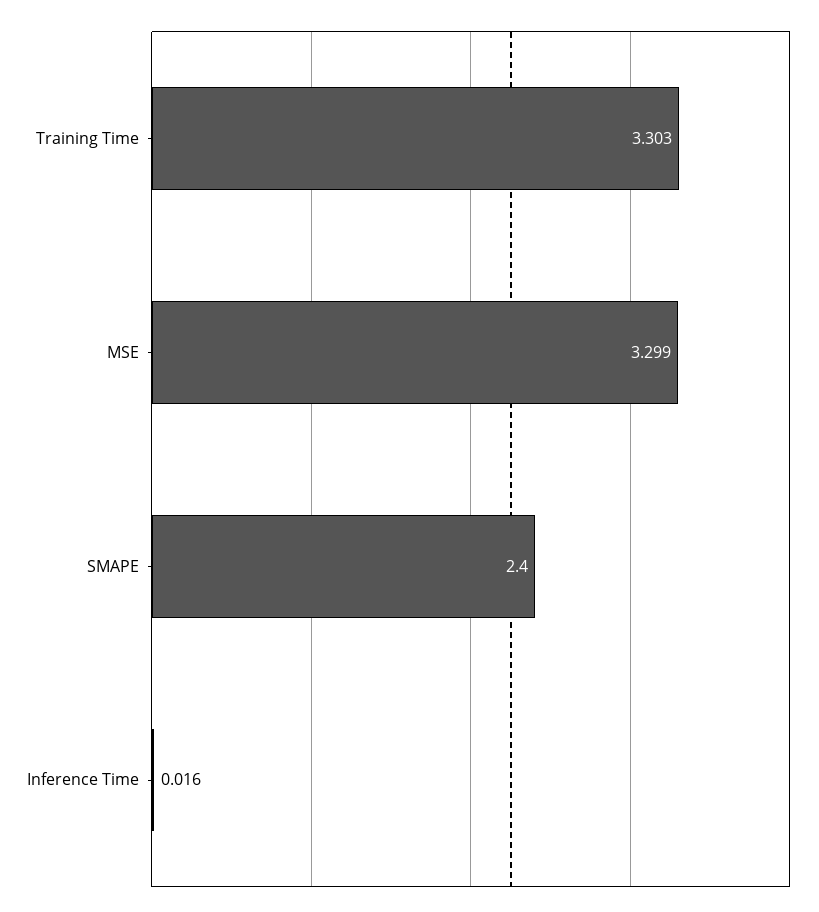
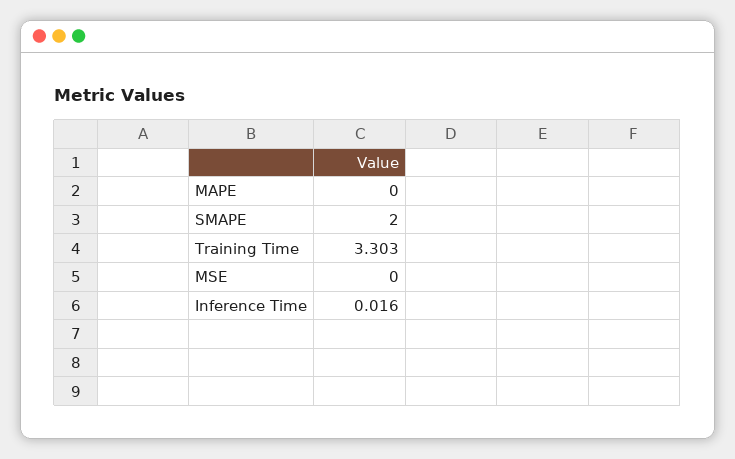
MSE: 3.299 -> 0
SMAPE: 2.4 -> 2
MAPE: none -> 0

